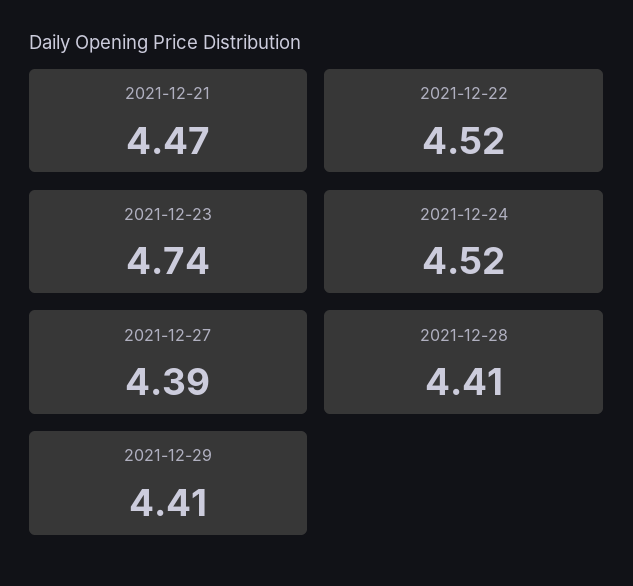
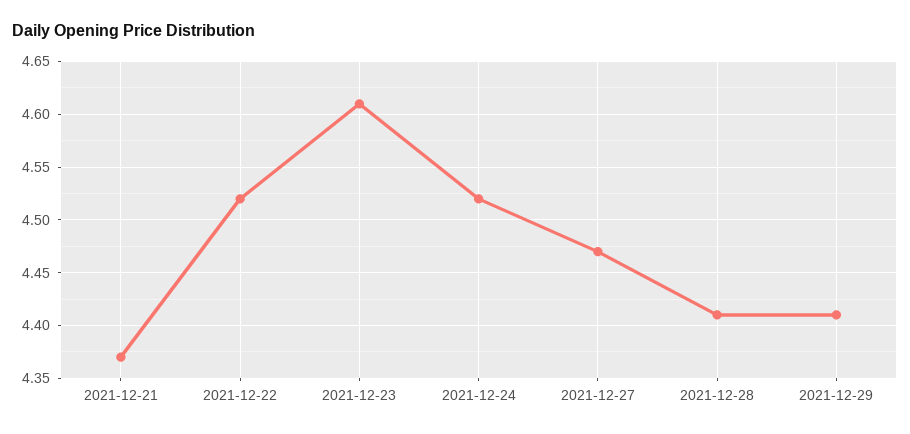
2021-12-21: 4.47 -> 4.37
2021-12-23: 4.74 -> 4.61
2021-12-27: 4.39 -> 4.47

